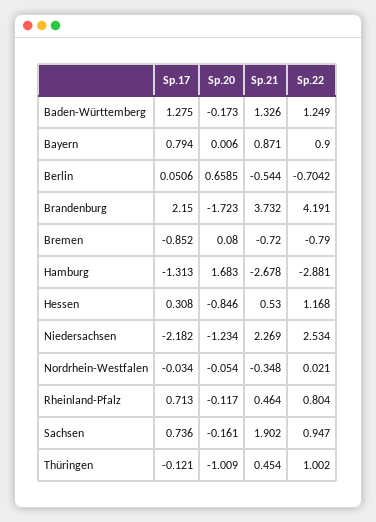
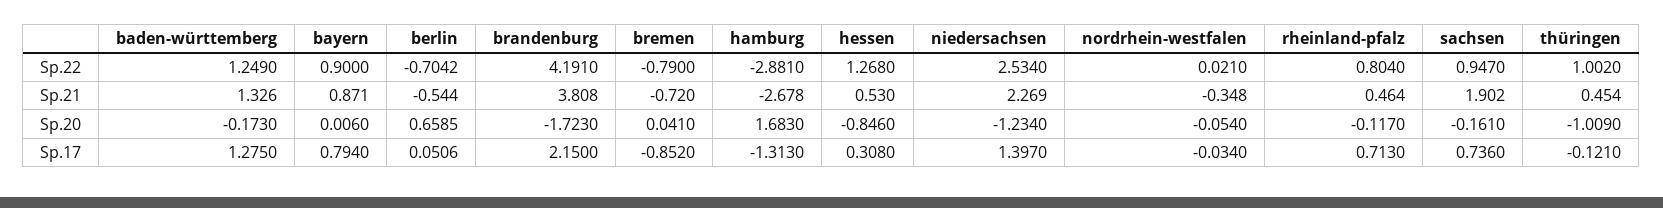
Sp.21, Brandenburg: 3.732 -> 3.808
Sp.20, Bremen: 0.08 -> 0.041
Sp.22, Hessen: 1.168 -> 1.268
Sp.17, Niedersachsen: -2.182 -> 1.397

